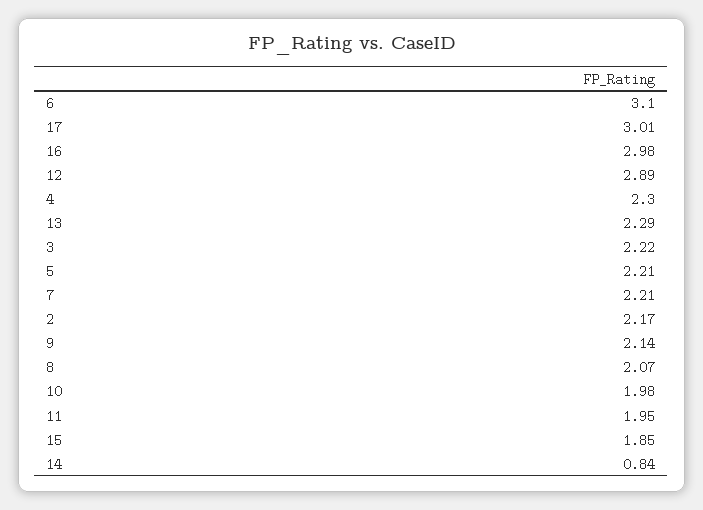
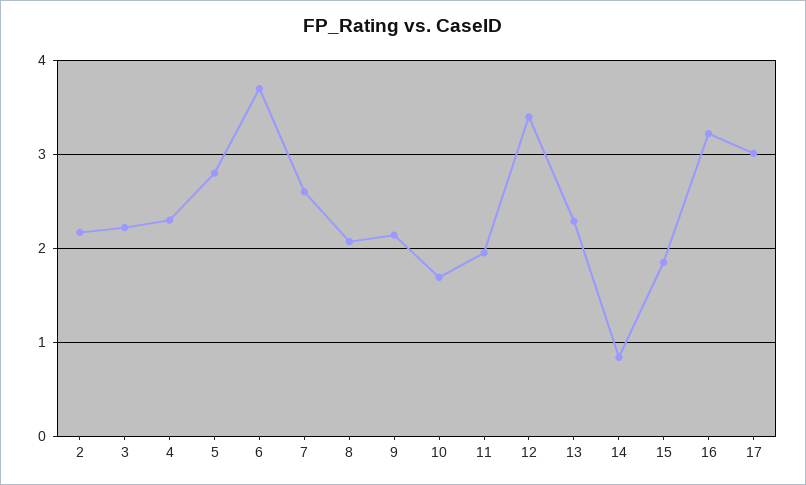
6: 3.1 -> 3.7
16: 2.98 -> 3.2
12: 2.89 -> 3.4
5: 2.21 -> 2.8
7: 2.21 -> 2.6
10: 1.98 -> 1.7

